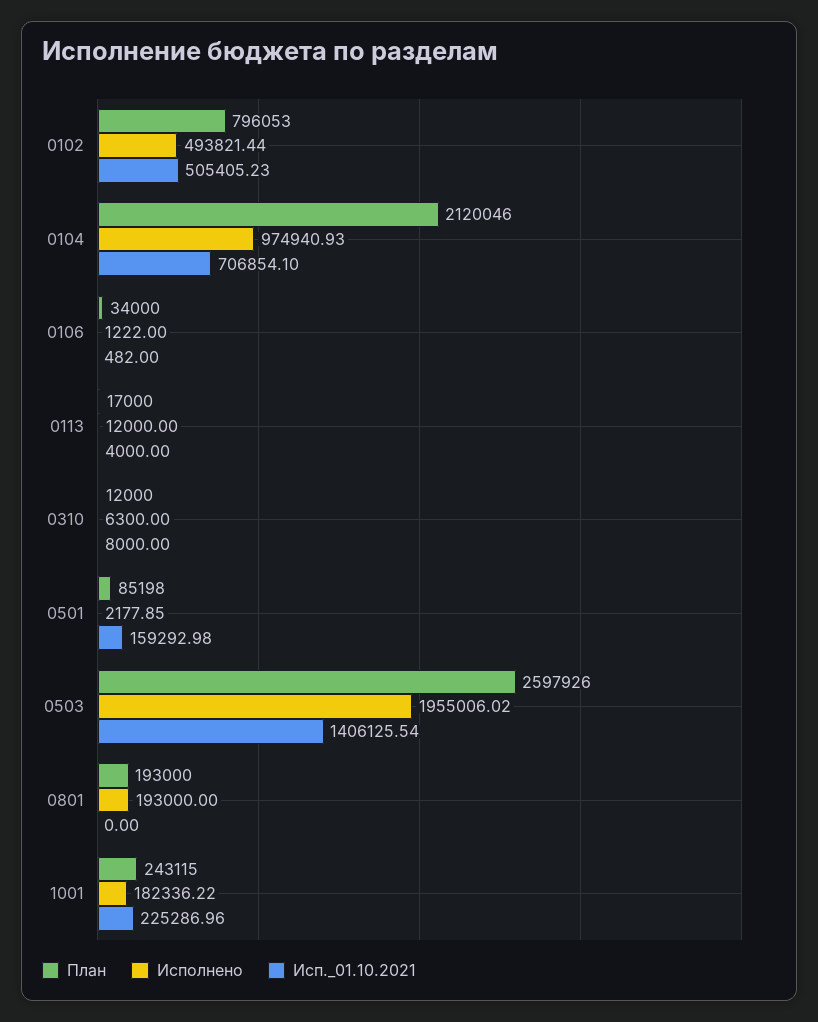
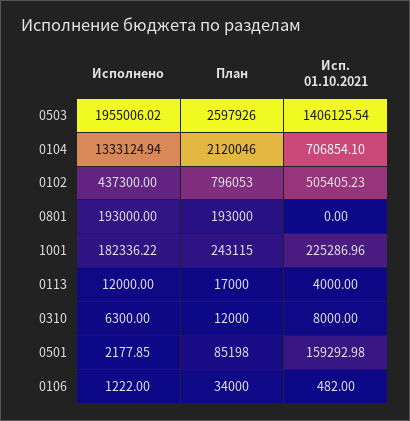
Исполнено, 0102: 493821.44 -> 437300
Исполнено, 0104: 974940.93 -> 1333124.94

